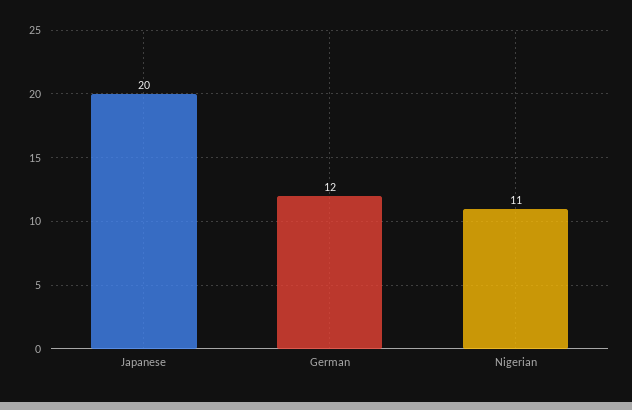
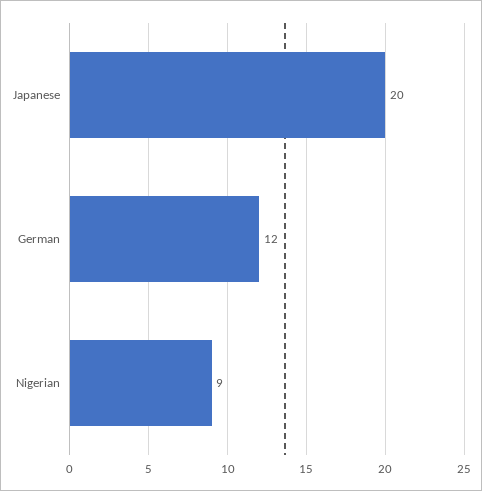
Nigerian: 11 -> 9

